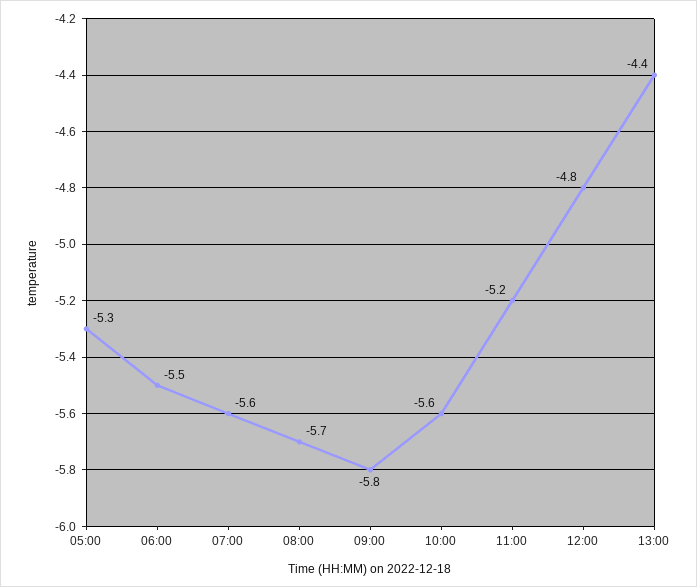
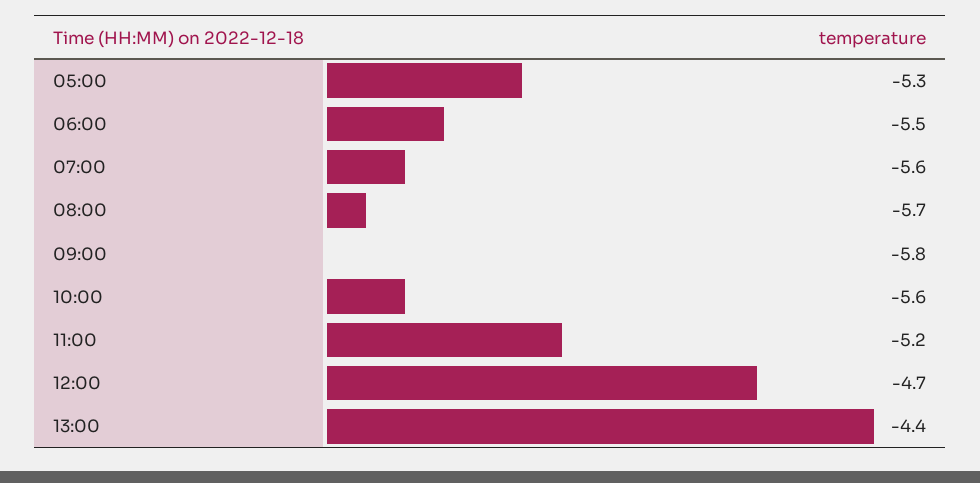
12:00: -4.8 -> -4.7

